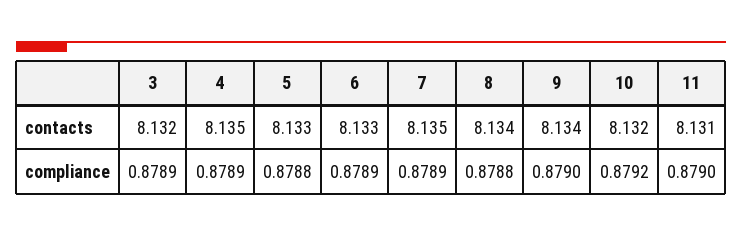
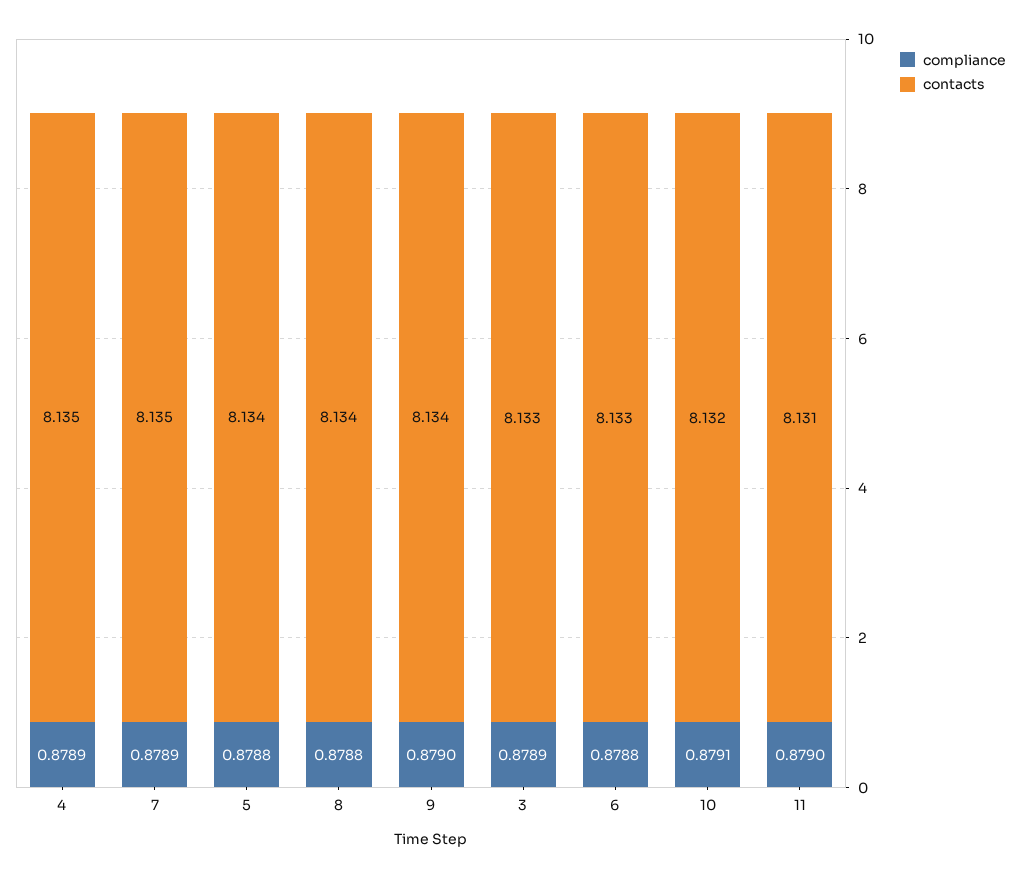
contacts, 3: 8.132 -> 8.133
contacts, 5: 8.133 -> 8.134
compliance, 6: 0.8789 -> 0.8788
compliance, 10: 0.8792 -> 0.8791

